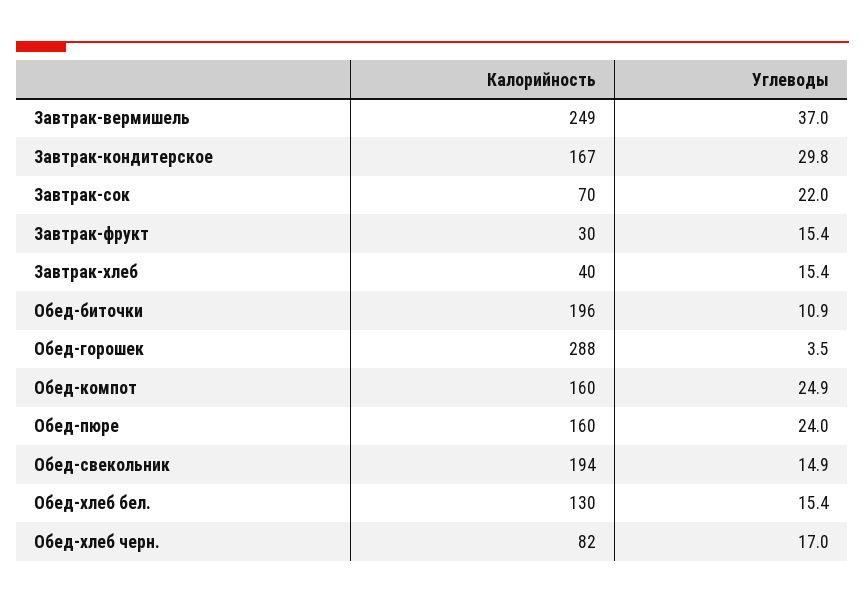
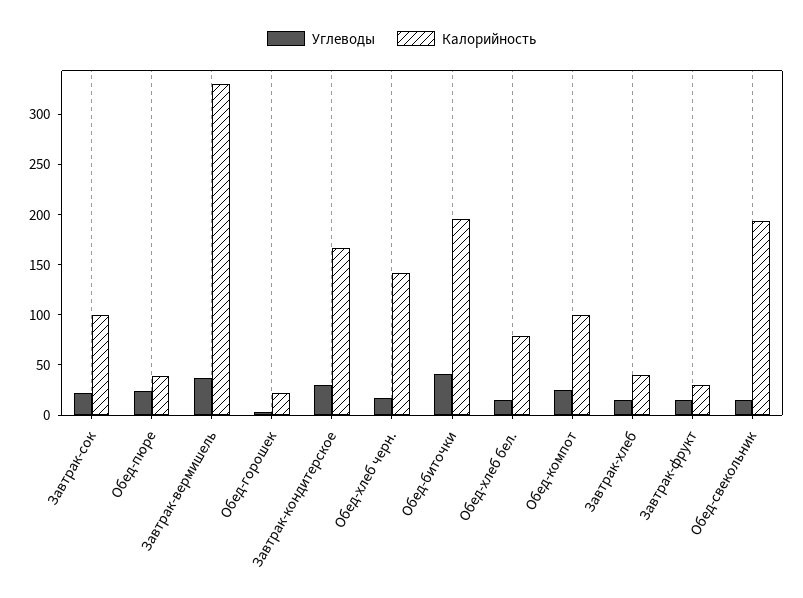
Калорийность, Завтрак-вермишель: 249 -> 330
Калорийность, Завтрак-сок: 70 -> 100
Углеводы, Обед-биточки: 10.9 -> 40
Калорийность, Обед-горошек: 288 -> 20
Калорийность, Обед-компот: 160 -> 100
Калорийность, Обед-пюре: 160 -> 40
Калорийность, Обед-хлеб бел.: 130 -> 80
Калорийность, Обед-хлеб черн.: 82 -> 140

